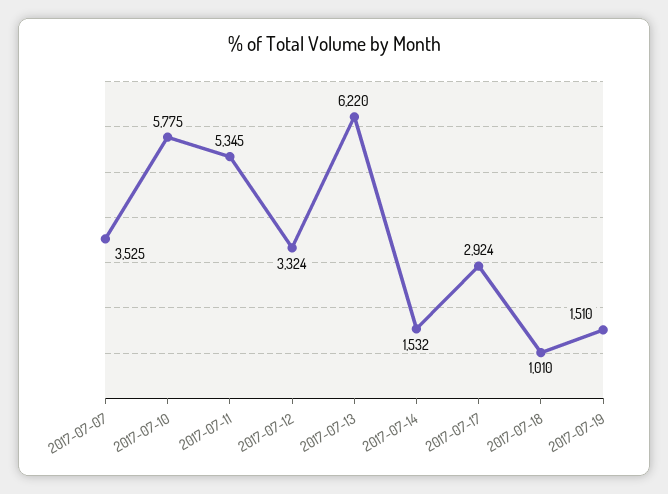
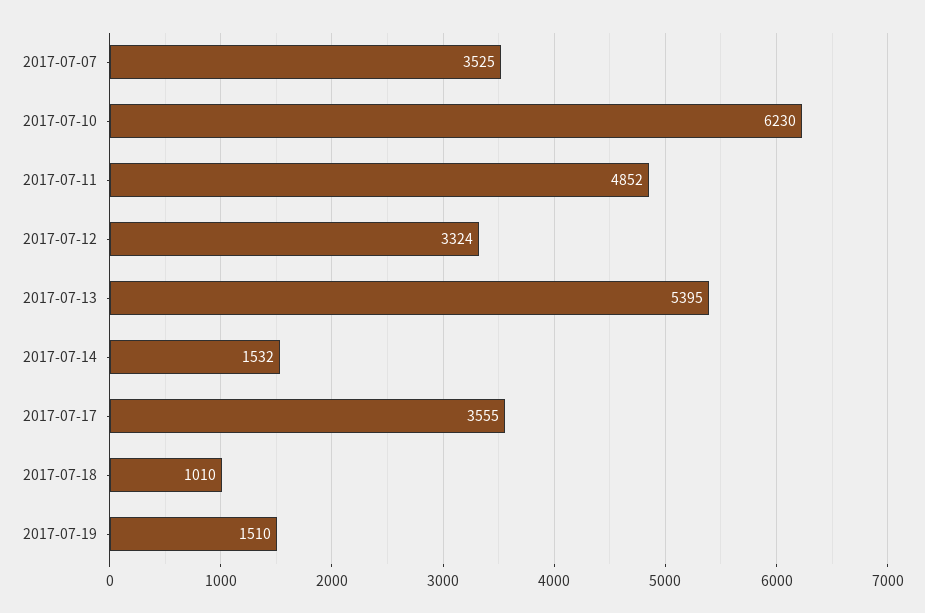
2017-07-10: 5775 -> 6230
2017-07-11: 5345 -> 4852
2017-07-13: 6220 -> 5395
2017-07-17: 2924 -> 3555

